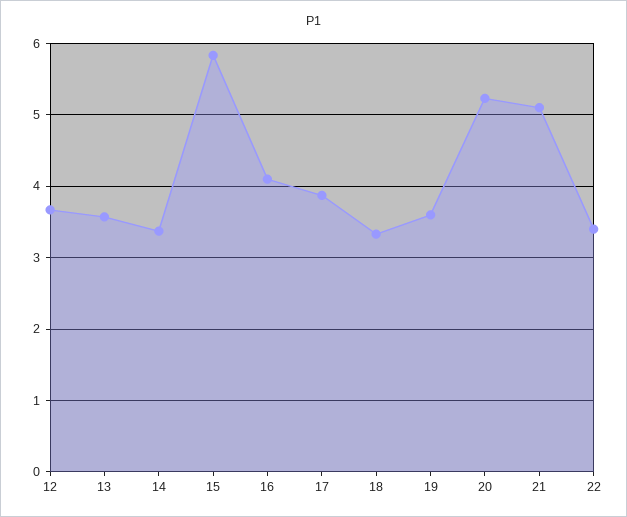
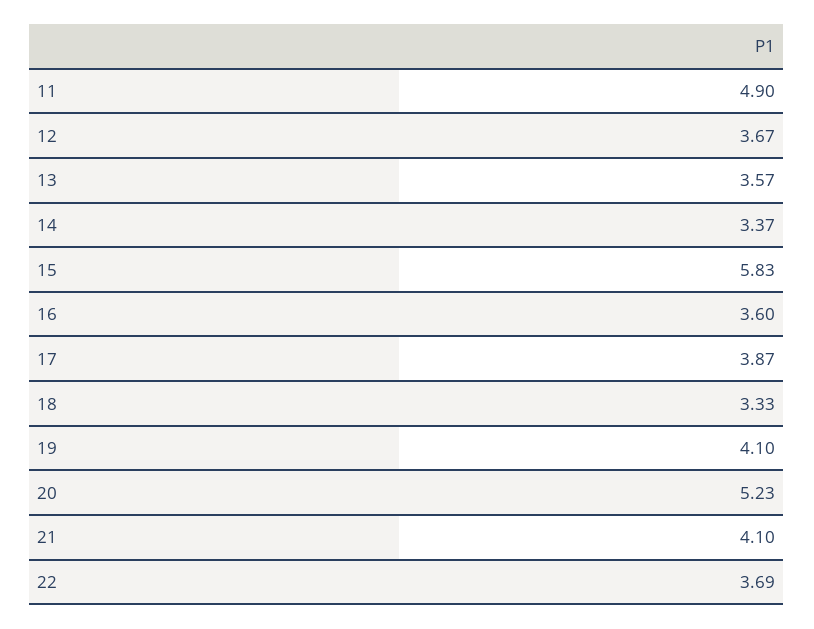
16: 4.1 -> 3.6
19: 3.6 -> 4.1
21: 5.1 -> 4.1
22: 3.4 -> 3.69
11: none -> 4.9

